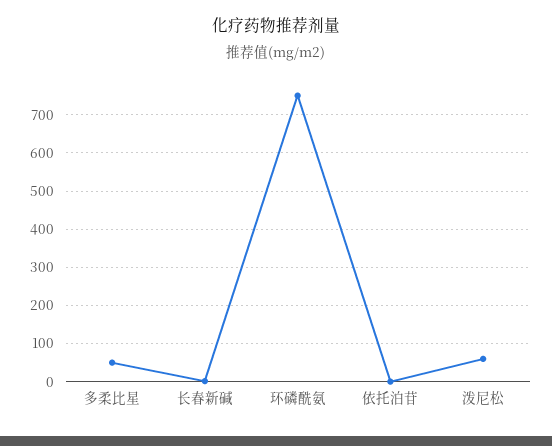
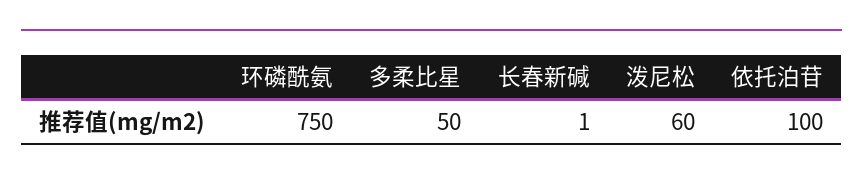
依托泊苷: 0 -> 100

